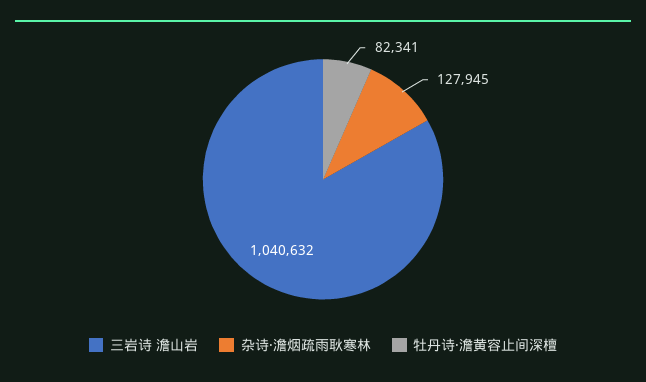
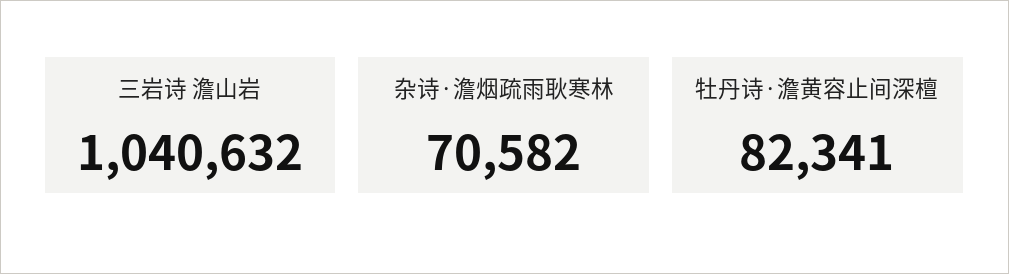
杂诗·澹烟疏雨耿寒林: 127945 -> 70582

